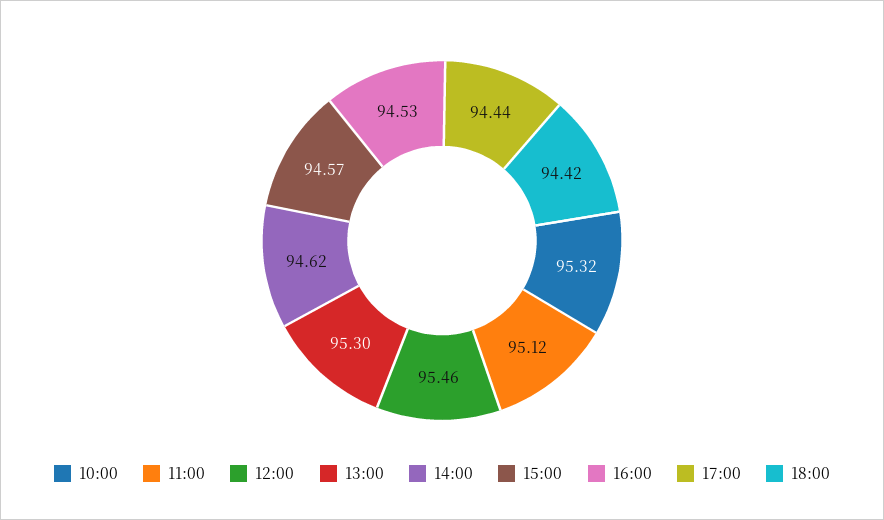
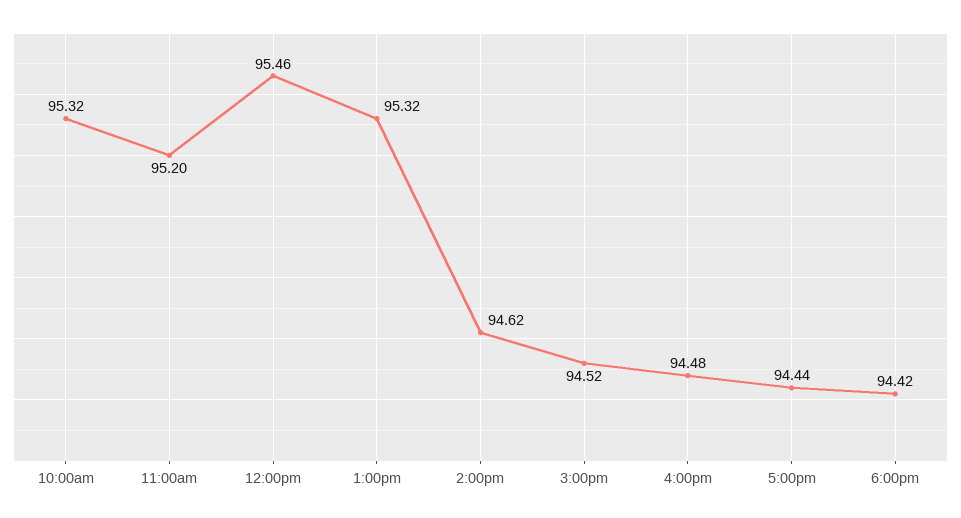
11:00: 95.12 -> 95.2
13:00: 95.3 -> 95.32
15:00: 94.57 -> 94.52
16:00: 94.53 -> 94.48

